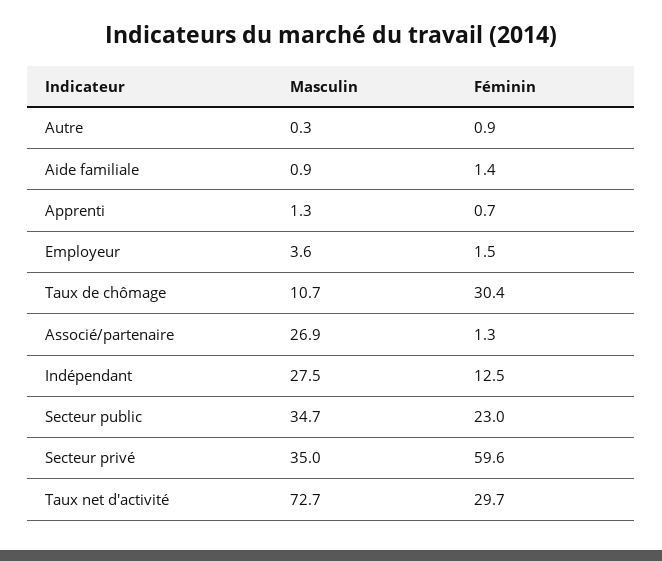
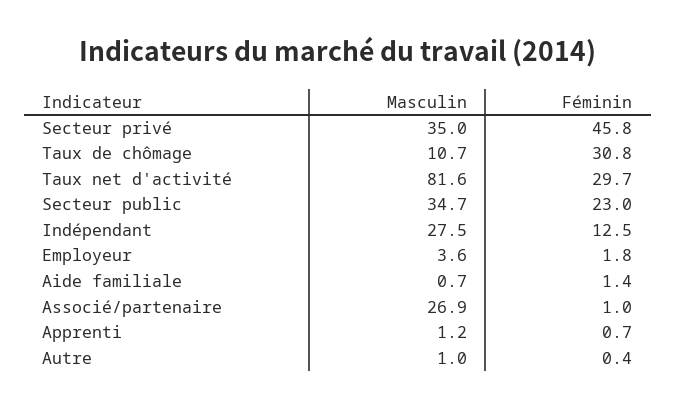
Masculin, Autre: 0.3 -> 1
Féminin, Autre: 0.9 -> 0.4
Masculin, Aide familiale: 0.9 -> 0.7
Masculin, Apprenti: 1.3 -> 1.2
Féminin, Employeur: 1.5 -> 1.8
Féminin, Taux de chômage: 30.4 -> 30.8
Féminin, Associé/partenaire: 1.3 -> 1
Féminin, Secteur privé: 59.6 -> 45.8
Masculin, Taux net d'activité: 72.7 -> 81.6

